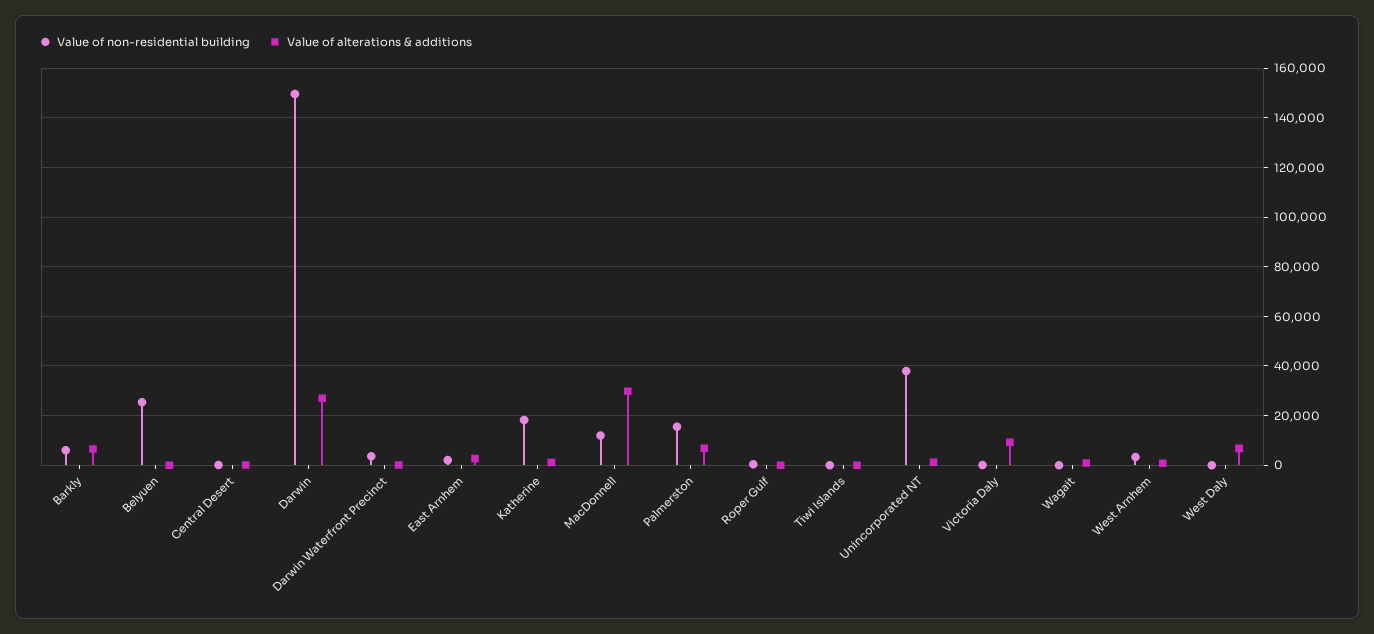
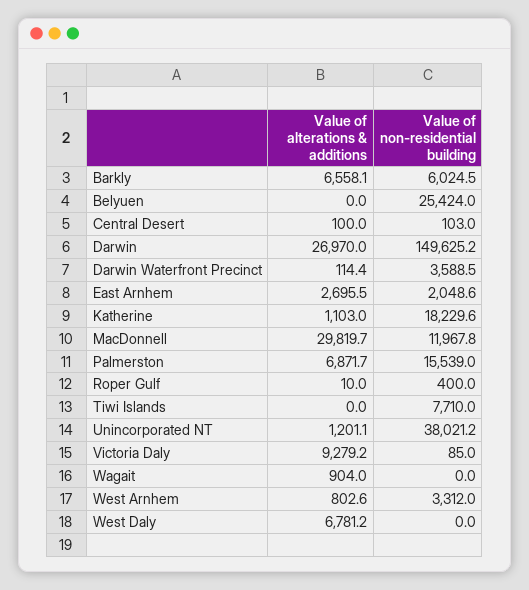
Value of non-residential building, Tiwi Islands: 0 -> 7710

